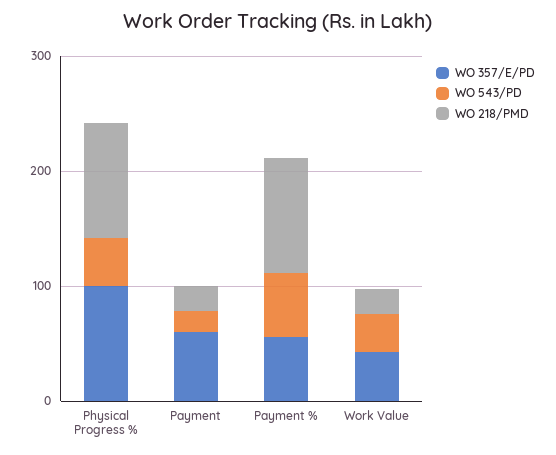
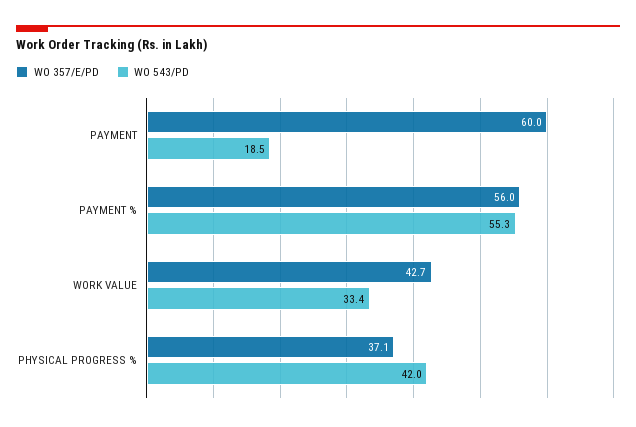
WO 357/E/PD, Physical Progress %: 100 -> 37.1
WO 218/PMD, Physical Progress %: 100 -> none
WO 218/PMD, Payment: 20 -> none
WO 218/PMD, Payment %: 100 -> none
WO 218/PMD, Work Value: 20 -> none

